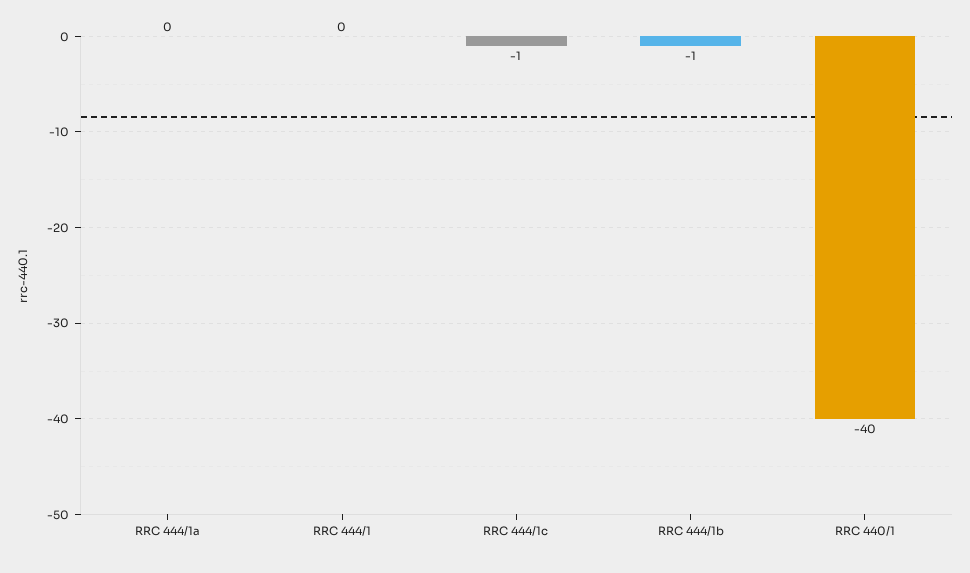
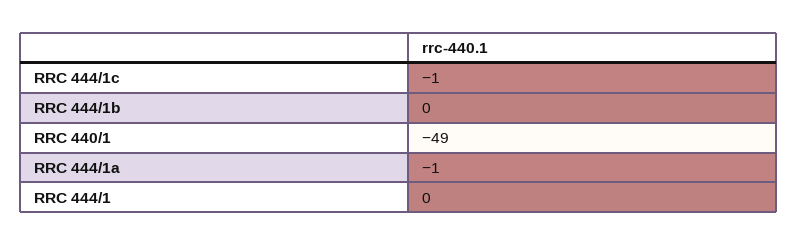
RRC 444/1a: 0 -> -1
RRC 444/1b: -1 -> 0
RRC 440/1: -40 -> -49

